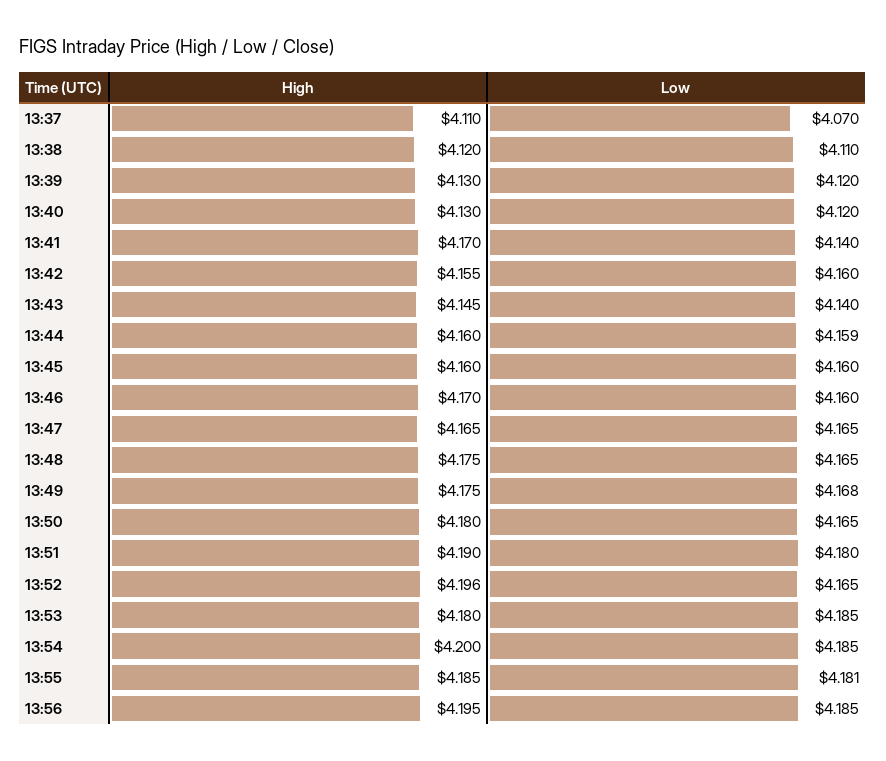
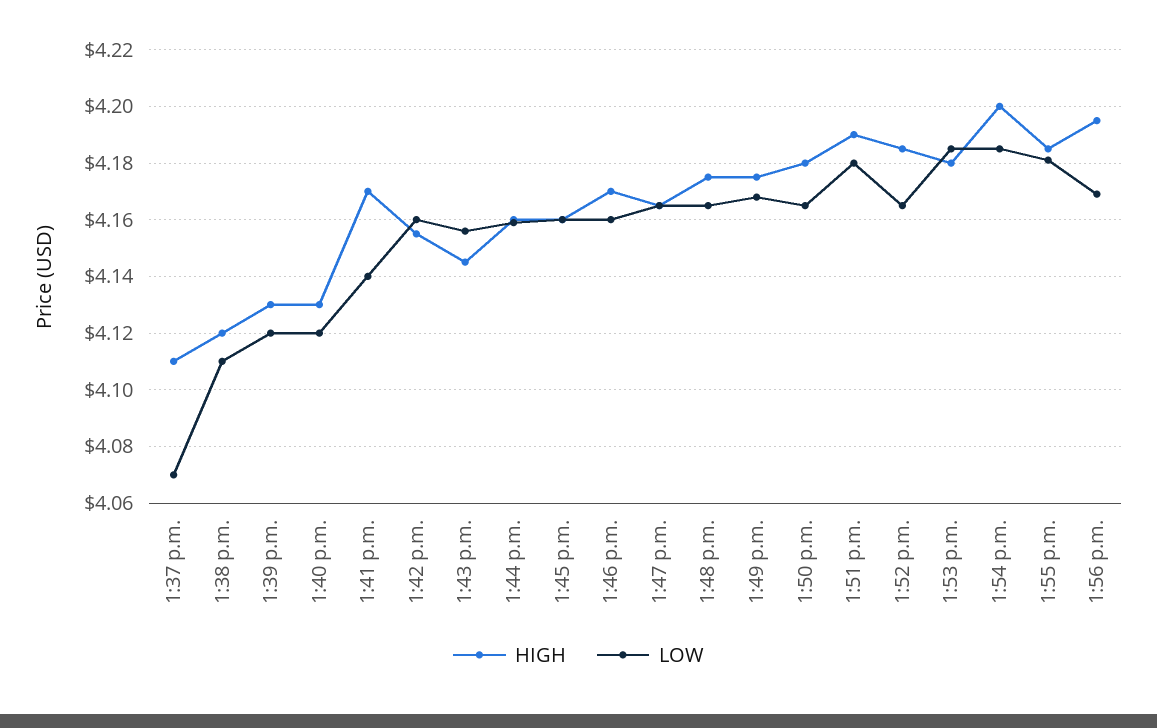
Low, 13:43: 4.14 -> 4.155
High, 13:52: 4.196 -> 4.185
Low, 13:56: 4.185 -> 4.17

